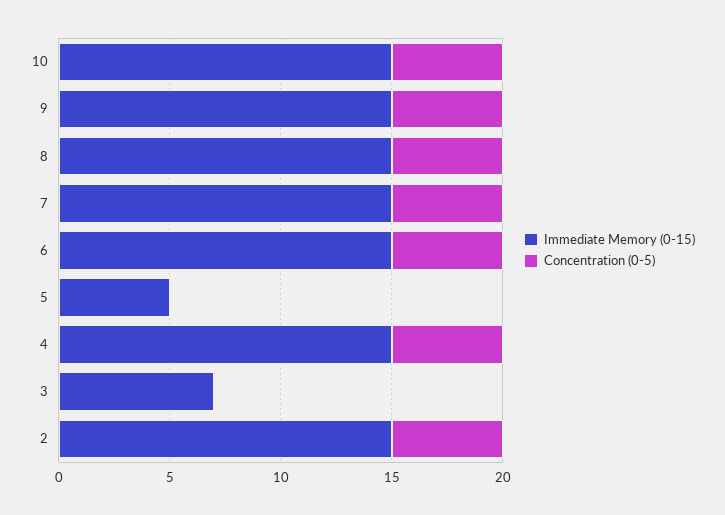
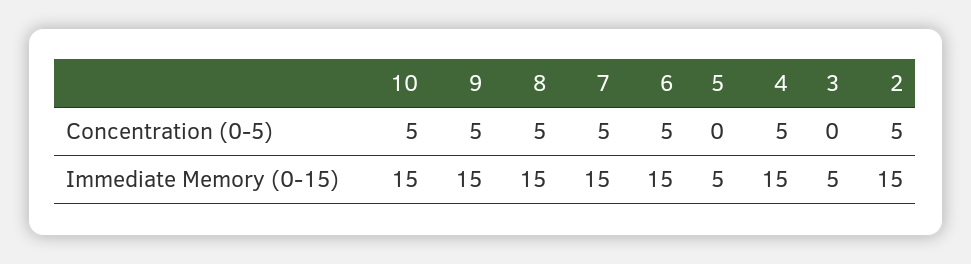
Immediate Memory (0-15), 3: 7 -> 5

